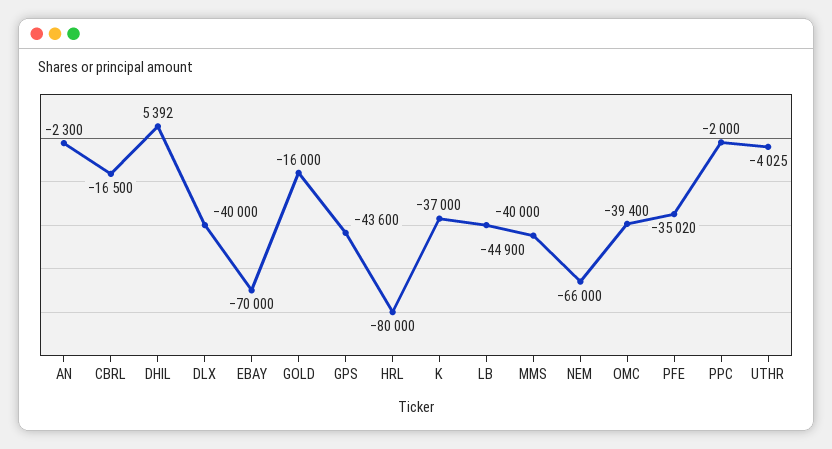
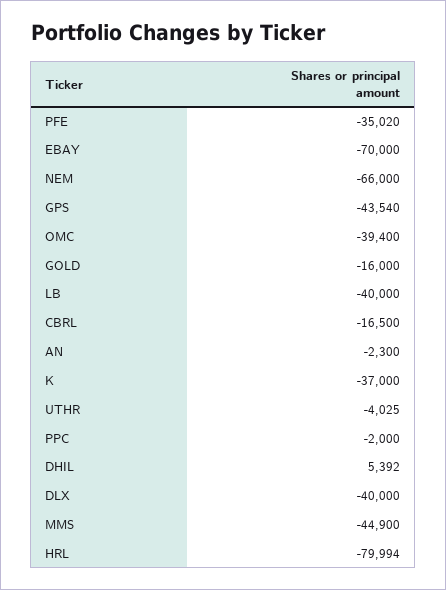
GPS: -43600 -> -43540
HRL: -80000 -> -79994

